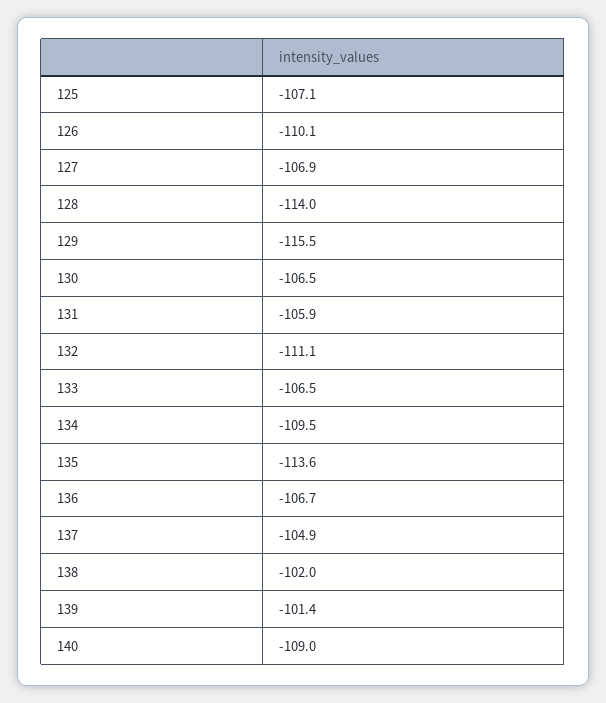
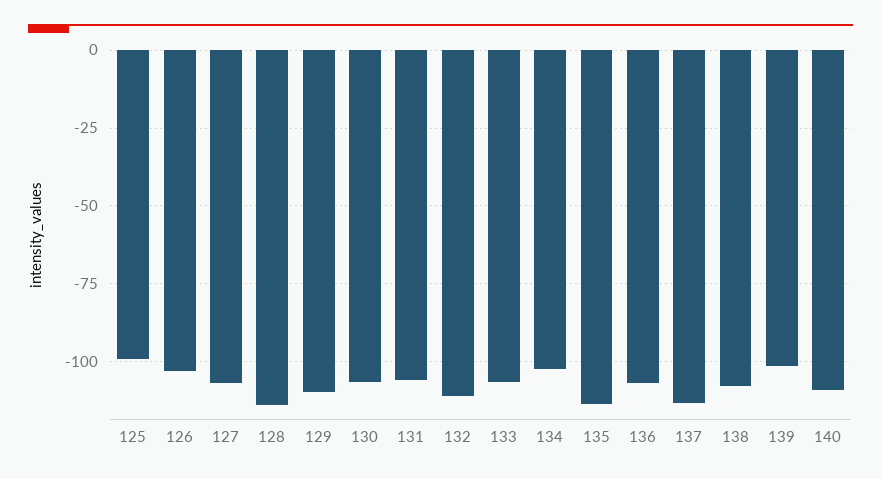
125: -107.1 -> -100
126: -110.1 -> -102.5
129: -115.5 -> -110
134: -109.5 -> -102.5
137: -104.9 -> -112.5
138: -102 -> -107.5

